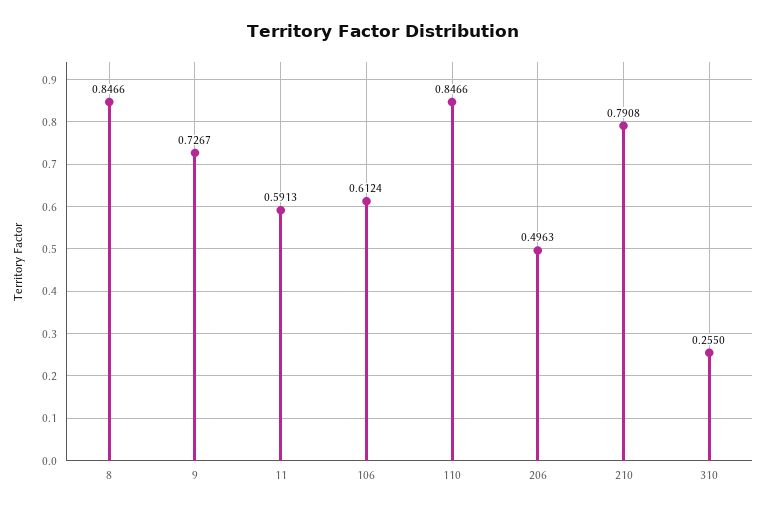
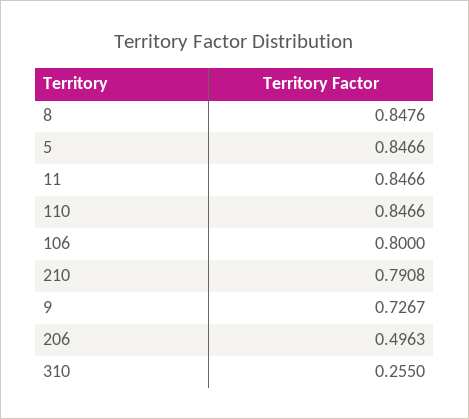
8: 0.8466 -> 0.8476
11: 0.5913 -> 0.8466
106: 0.6124 -> 0.8
5: none -> 0.8466

